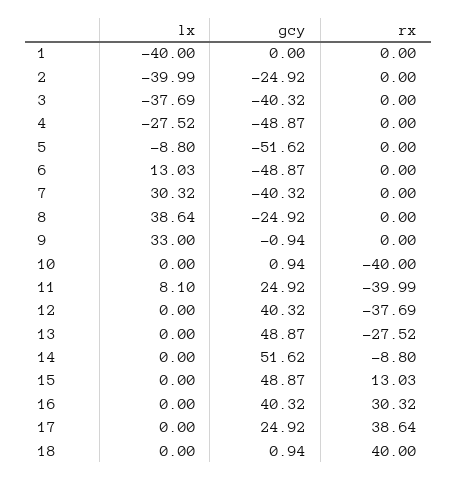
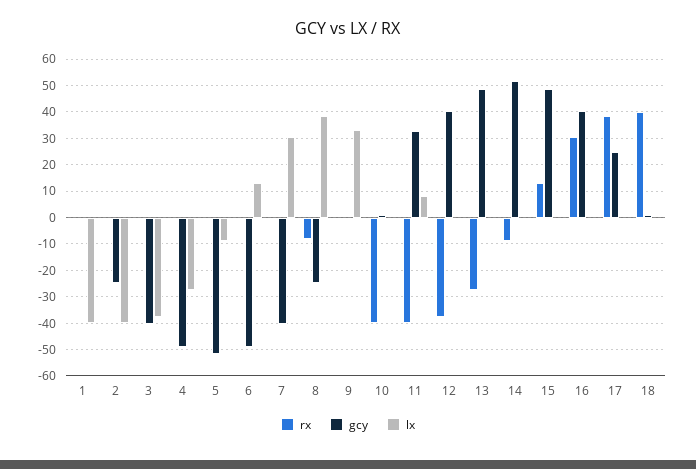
rx, 8: 0 -> -7.5
gcy, 11: 24.92 -> 32.5

